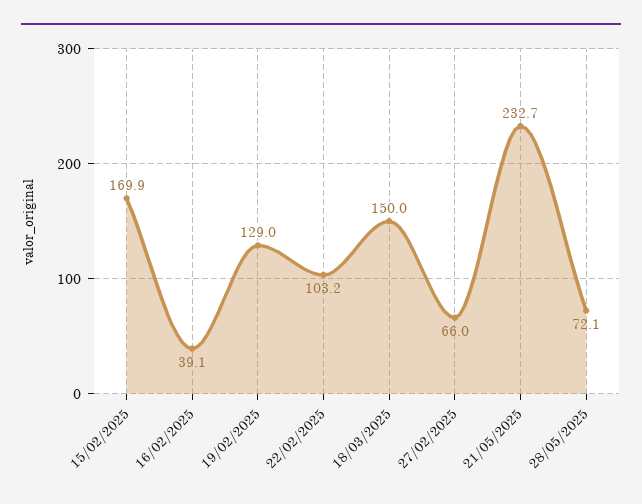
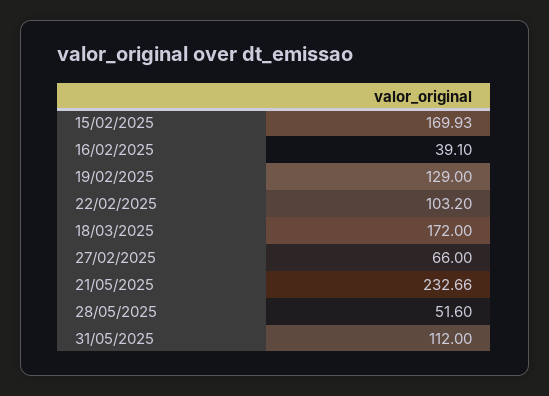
18/03/2025: 150 -> 172
28/05/2025: 72.1 -> 51.6
31/05/2025: none -> 112

